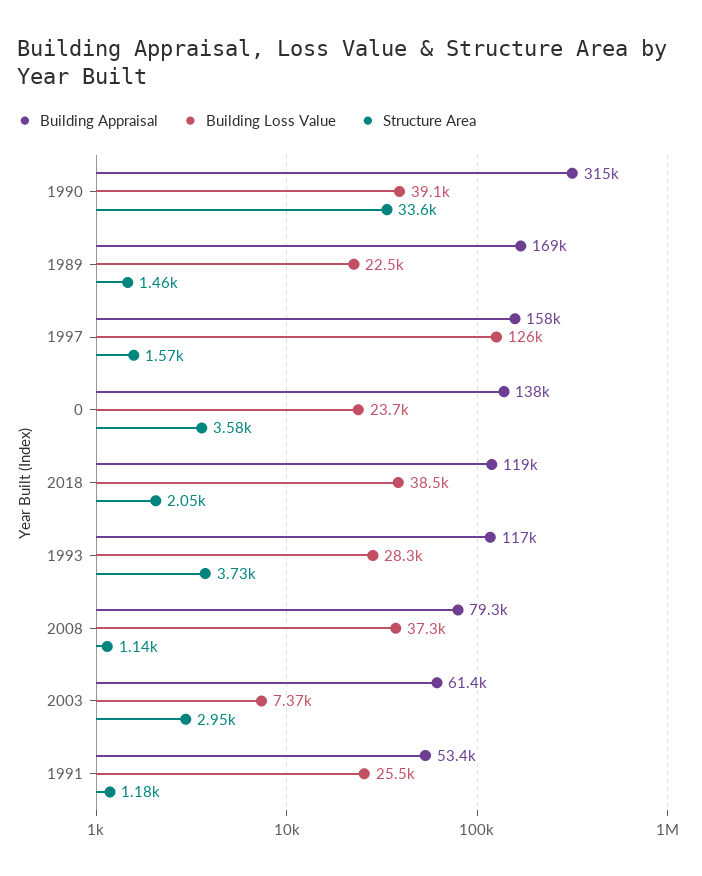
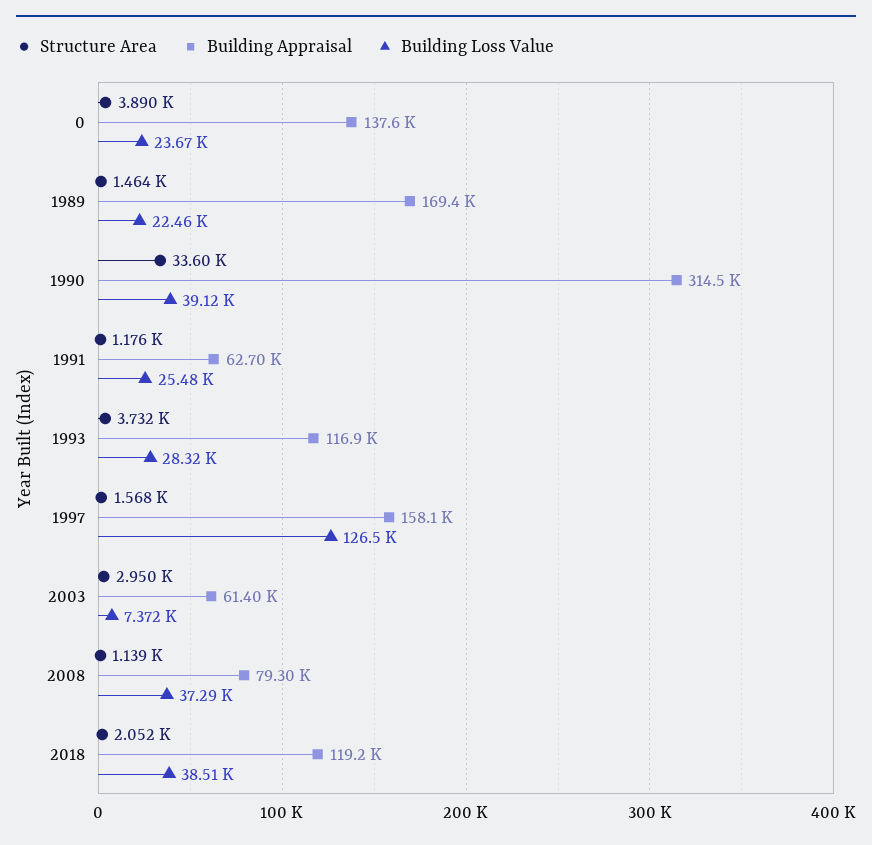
Structure Area, 0: 3580 -> 3890
Building Appraisal, 1991: 53400 -> 62700

